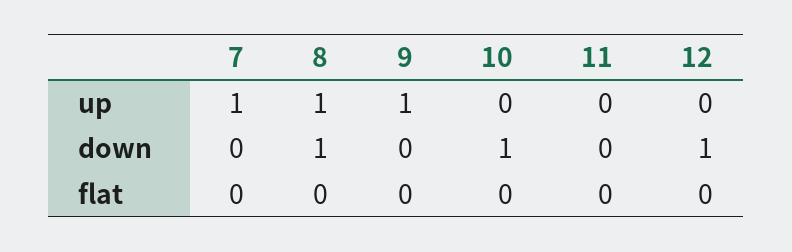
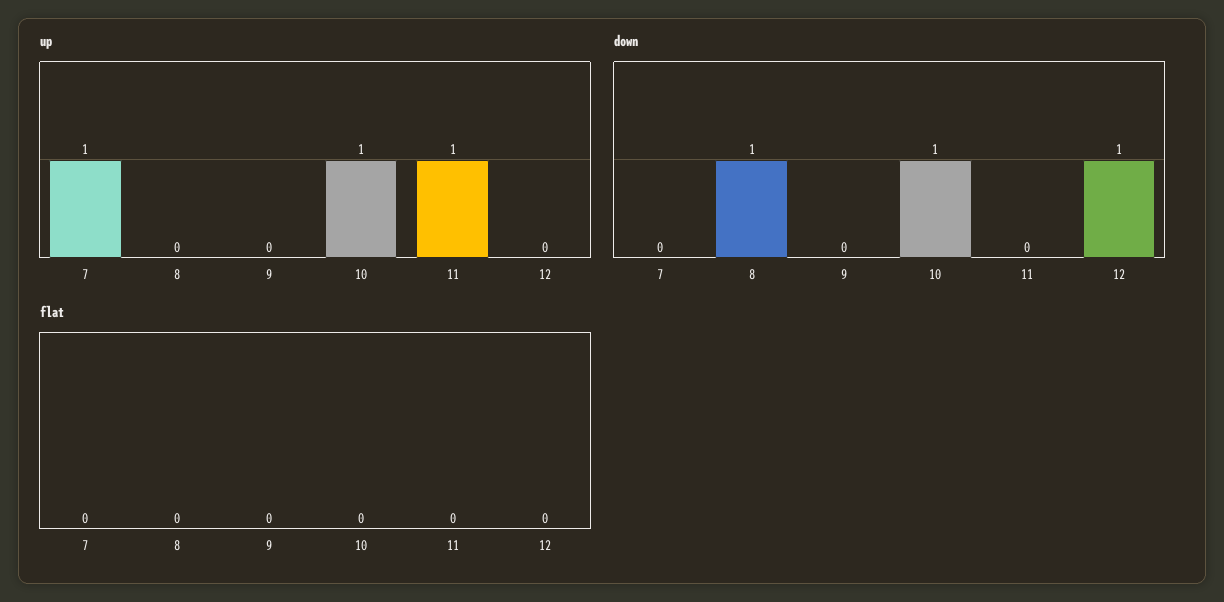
up, 8: 1 -> 0
up, 9: 1 -> 0
up, 10: 0 -> 1
up, 11: 0 -> 1

